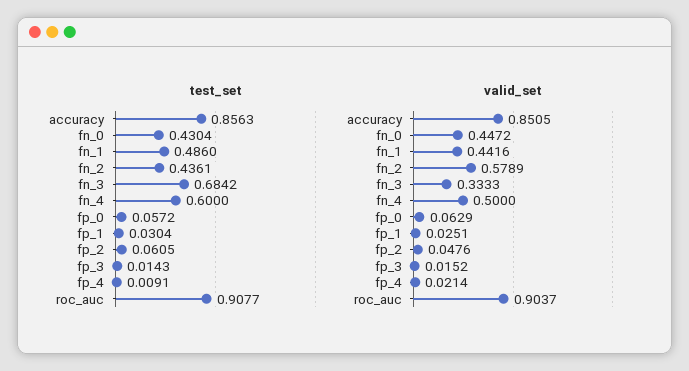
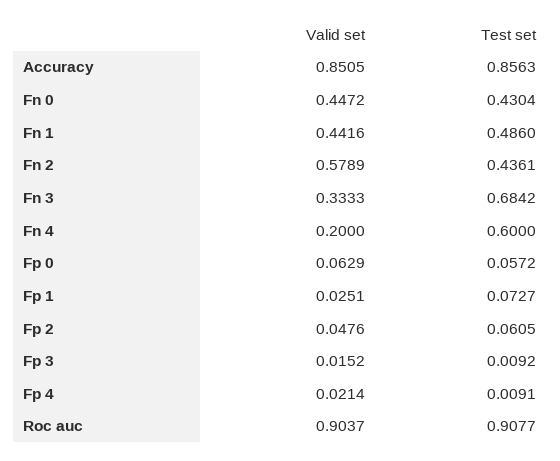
test_set, fp_1: 0.0304 -> 0.0727
test_set, fp_3: 0.0143 -> 0.0092
valid_set, fn_4: 0.5 -> 0.2

